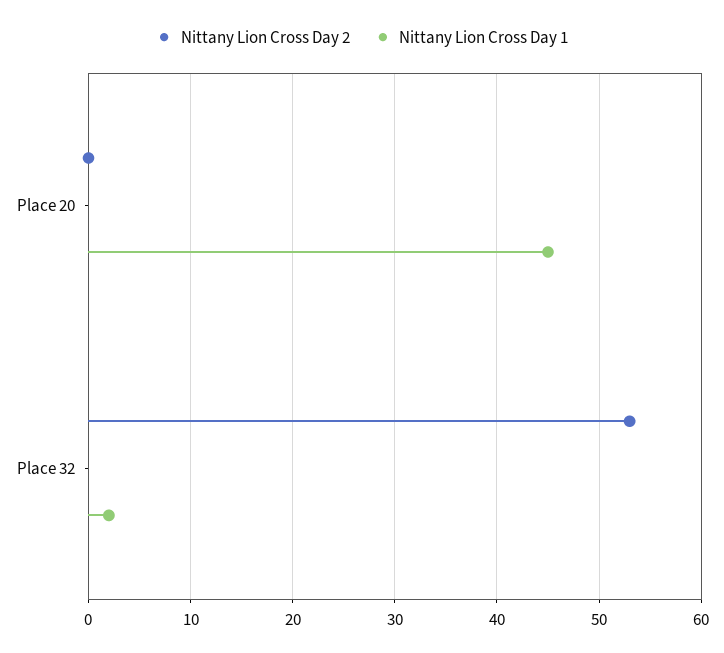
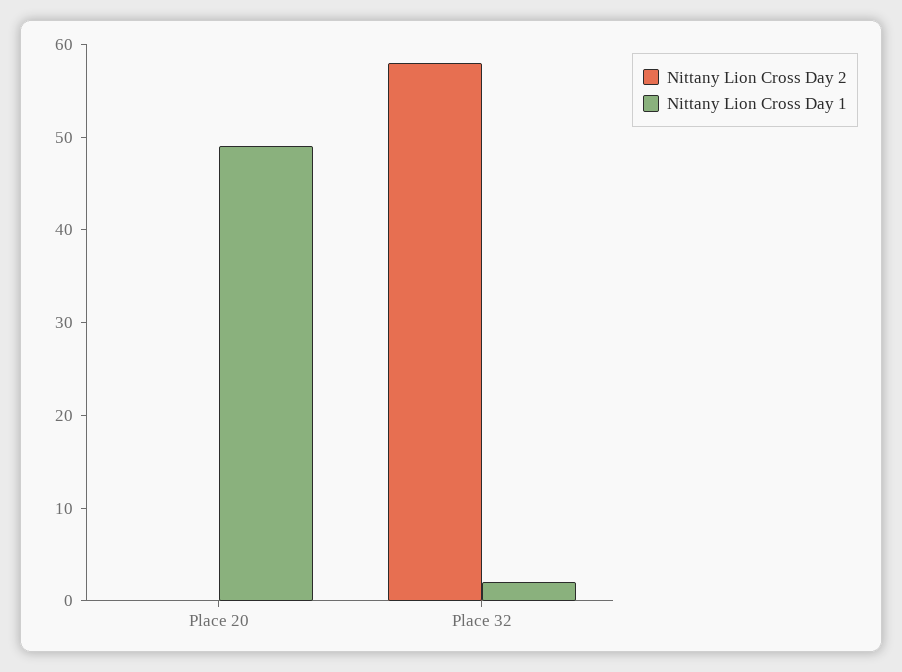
Nittany Lion Cross Day 1, Place 20: 45 -> 49
Nittany Lion Cross Day 2, Place 32: 53 -> 58

